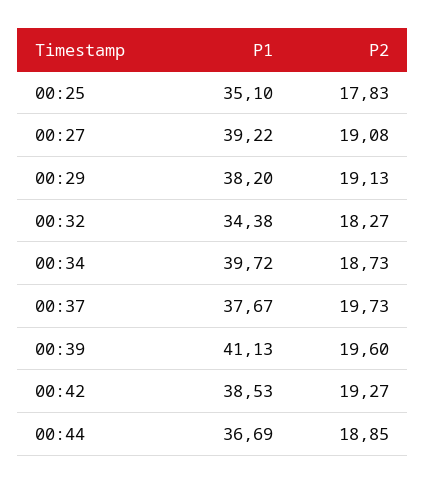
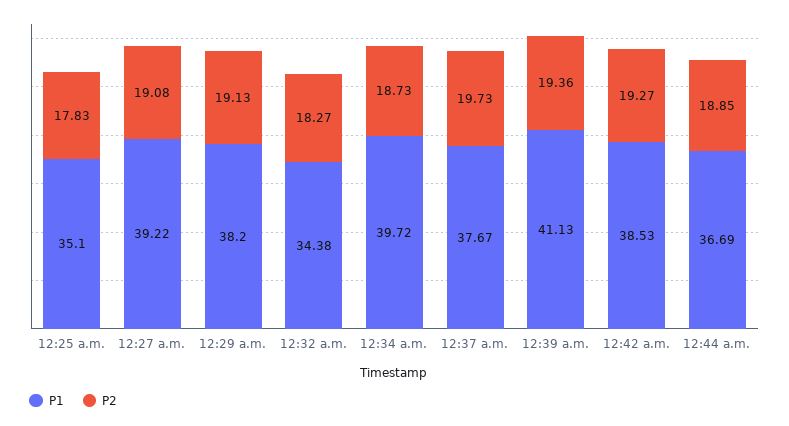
P2, 00:39: 19.6 -> 19.36

